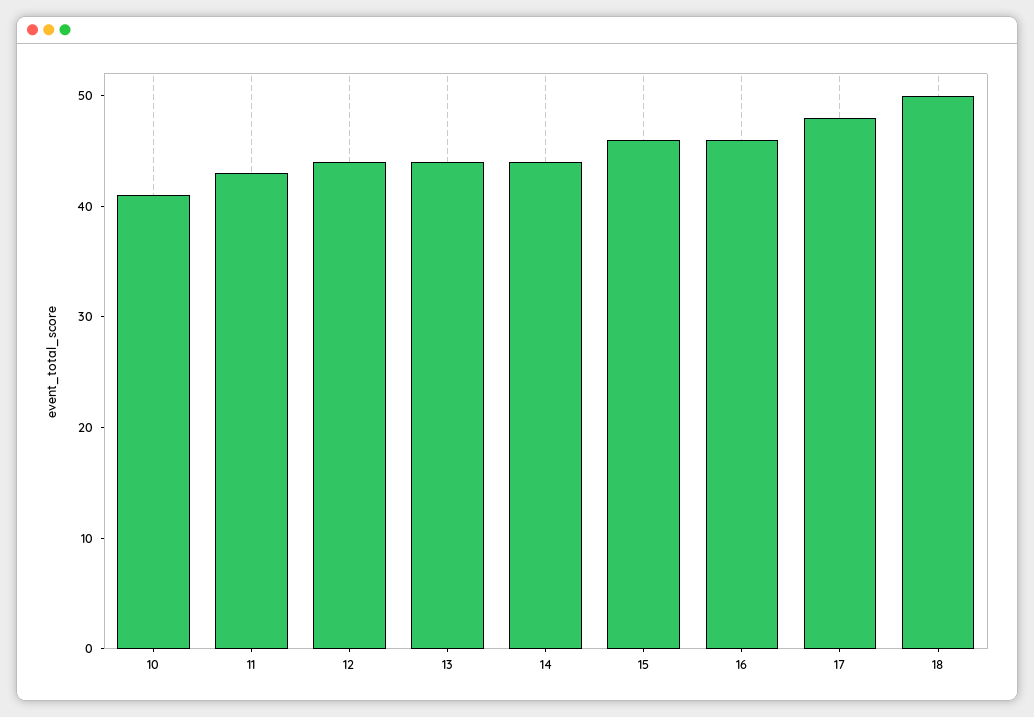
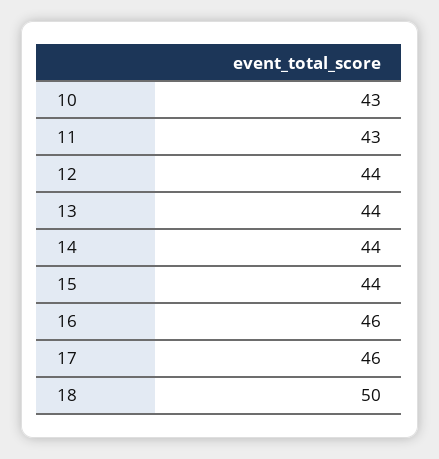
10: 41 -> 43
15: 46 -> 44
17: 48 -> 46

